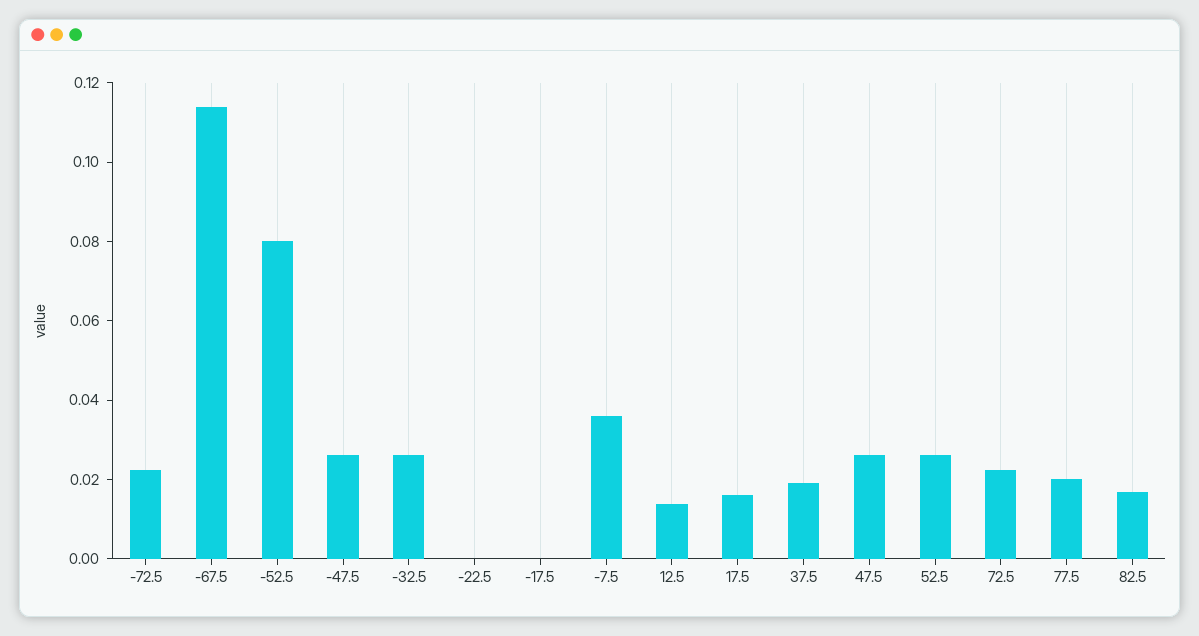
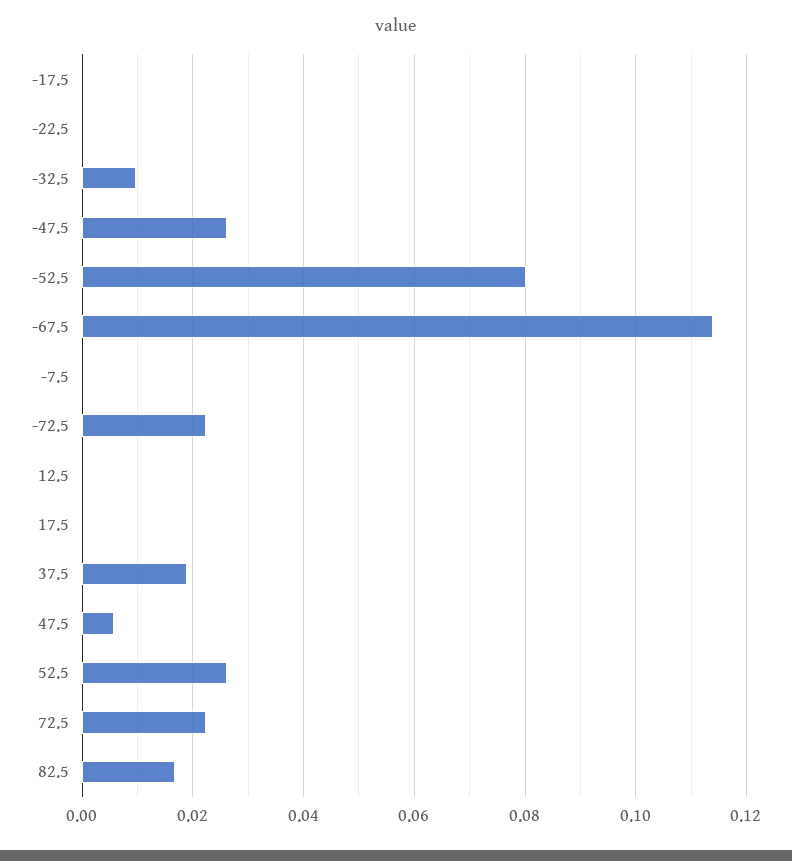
-32.5: 0.025 -> 0.01
-7.5: 0.035 -> 0
12.5: 0.015 -> 0
17.5: 0.015 -> 0
47.5: 0.025 -> 0.006
77.5: 0.02 -> none

